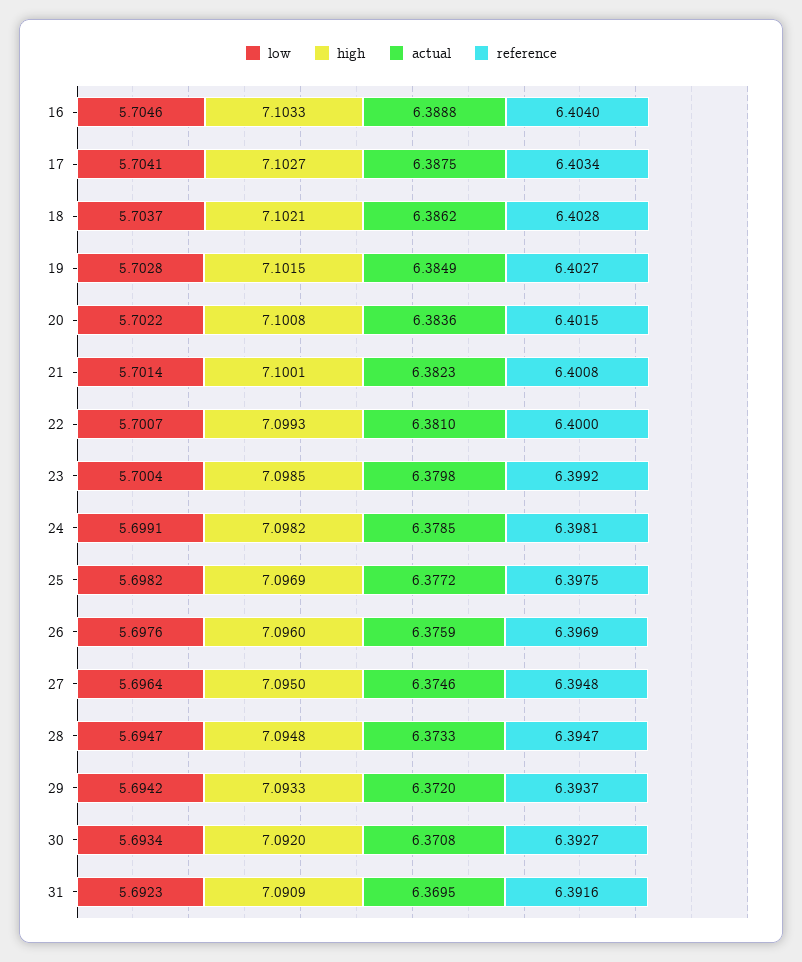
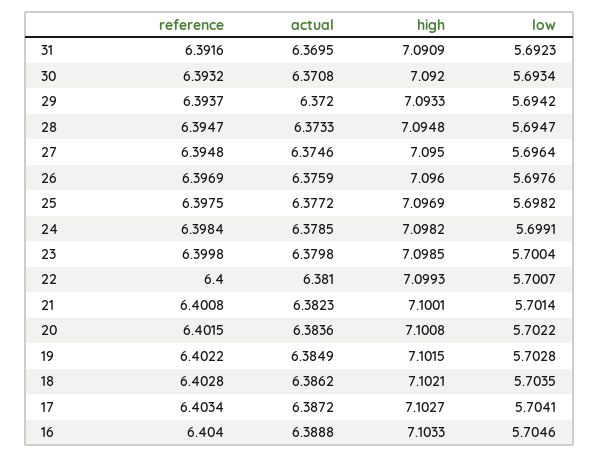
actual, 17: 6.3875 -> 6.3872
low, 18: 5.7037 -> 5.7035
reference, 19: 6.4027 -> 6.4022
reference, 23: 6.3992 -> 6.3998
reference, 24: 6.3981 -> 6.3984
reference, 30: 6.3927 -> 6.3932

